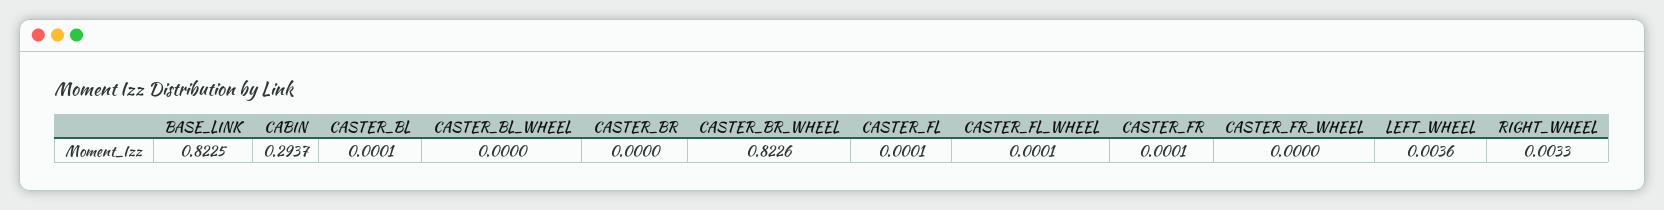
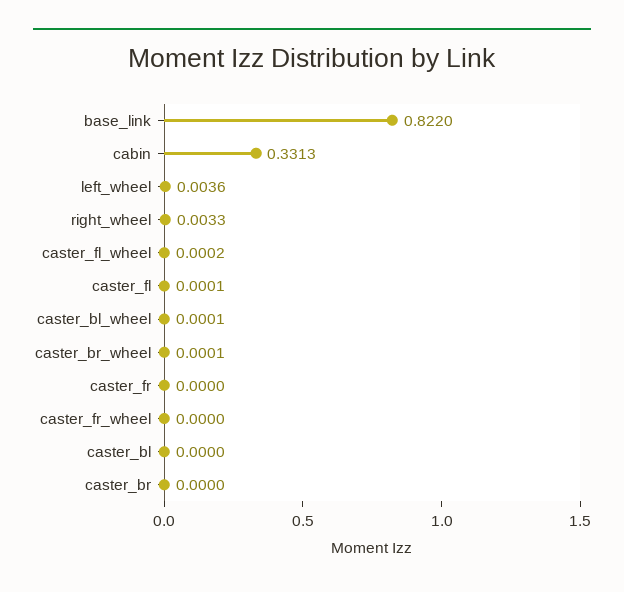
BASE_LINK: 0.8225 -> 0.822
CABIN: 0.2937 -> 0.3313
CASTER_BL: 0.0001 -> 0
CASTER_BL_WHEEL: 0 -> 0.0001
CASTER_BR_WHEEL: 0.8226 -> 0.0001
CASTER_FL_WHEEL: 0.0001 -> 0.0002
CASTER_FR: 0.0001 -> 0

